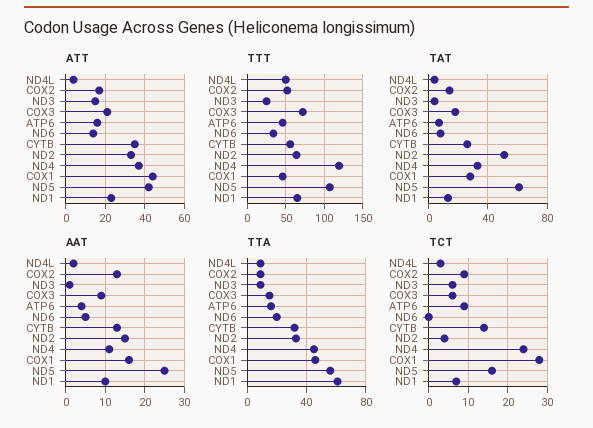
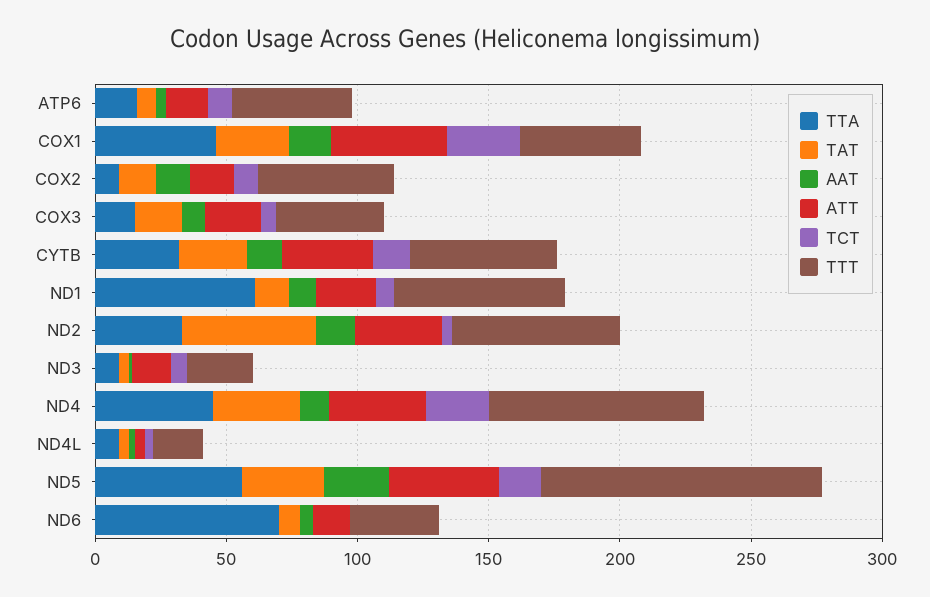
TTT, ND4L: 50 -> 20
TTT, COX3: 70 -> 40
TTT, ND4: 120 -> 80
TAT, ND5: 60 -> 30
TTA, ND6: 20 -> 70

